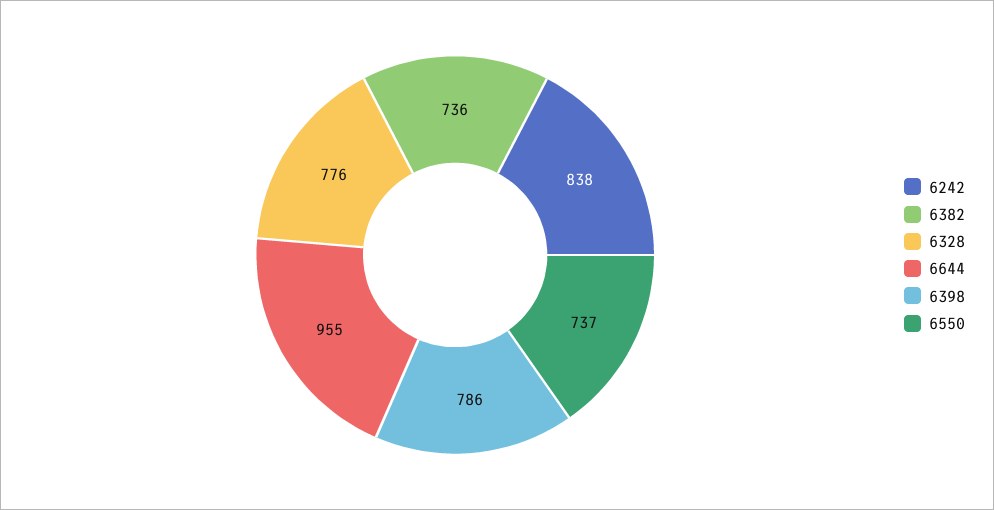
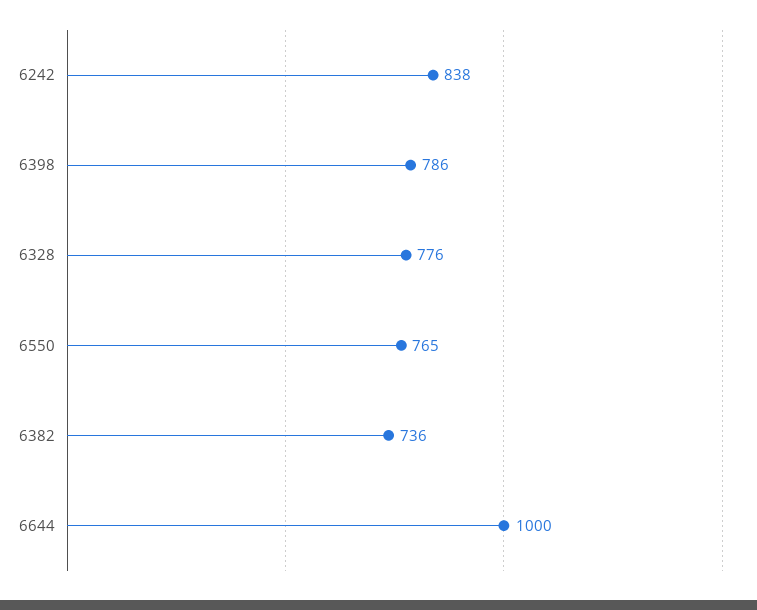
6644: 955 -> 1000
6550: 737 -> 765

